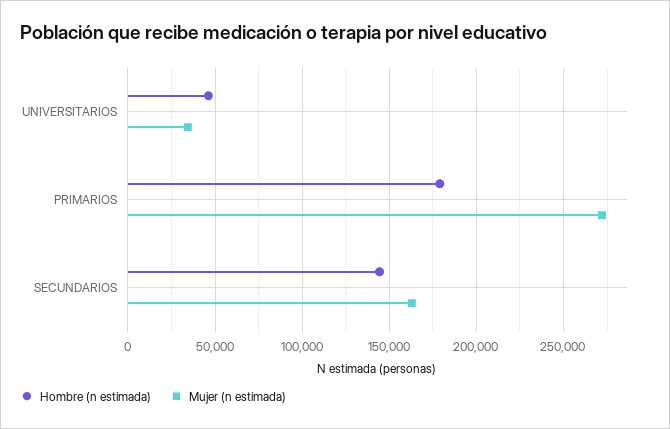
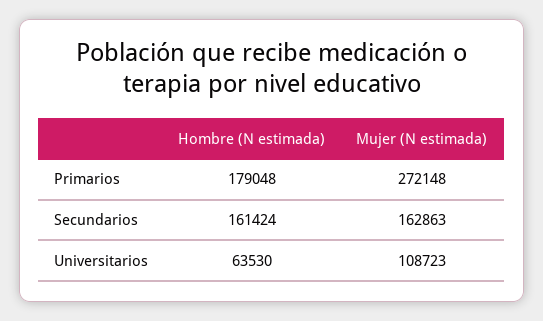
Hombre (n estimada), UNIVERSITARIOS: 45000 -> 63530
Mujer (n estimada), UNIVERSITARIOS: 35000 -> 108723
Hombre (n estimada), SECUNDARIOS: 145000 -> 161424

